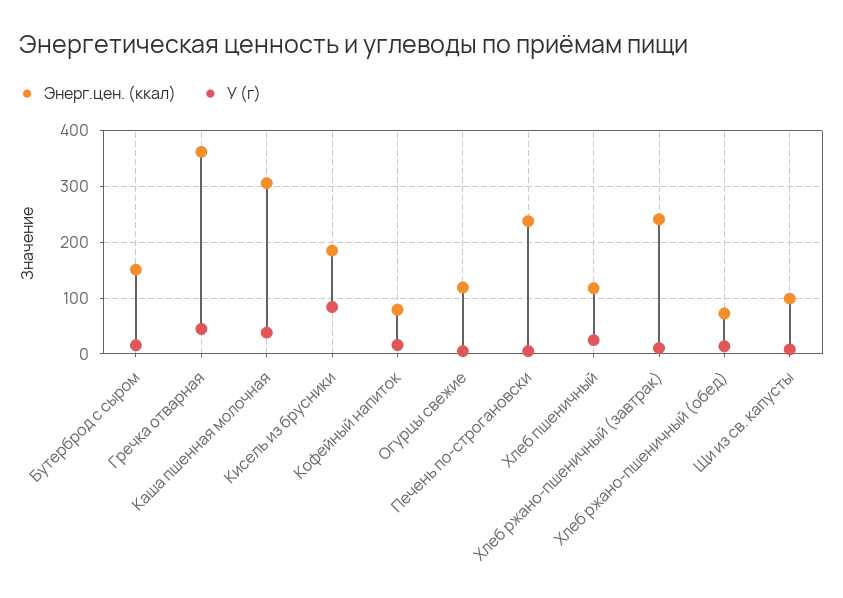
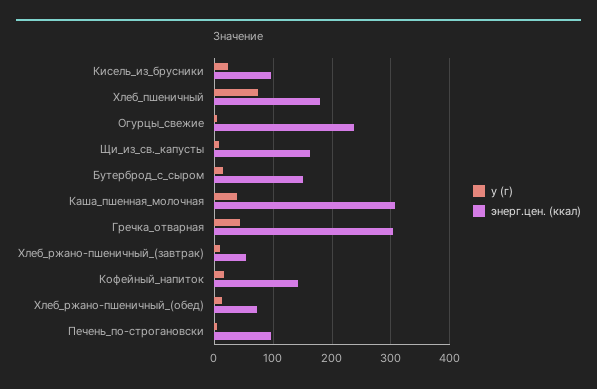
Энерг.цен. (ккал), Гречка отварная: 360 -> 300
Энерг.цен. (ккал), Кисель из брусники: 180 -> 100
У (г), Кисель из брусники: 80 -> 20
Энерг.цен. (ккал), Кофейный напиток: 80 -> 140
Энерг.цен. (ккал), Огурцы свежие: 120 -> 240
Энерг.цен. (ккал), Печень по-строгановски: 240 -> 100
Энерг.цен. (ккал), Хлеб пшеничный: 120 -> 180
У (г), Хлеб пшеничный: 20 -> 80
Энерг.цен. (ккал), Хлеб ржано-пшеничный (завтрак): 240 -> 60
Энерг.цен. (ккал), Щи из св. капусты: 100 -> 160

